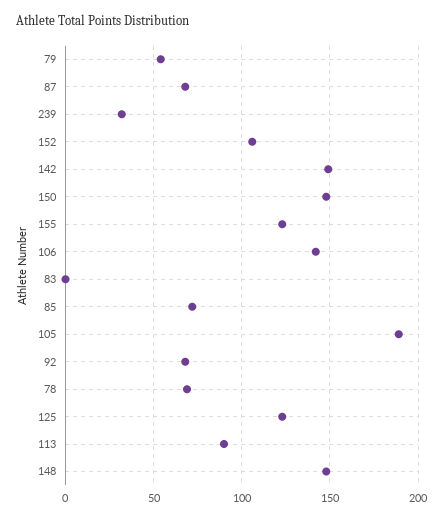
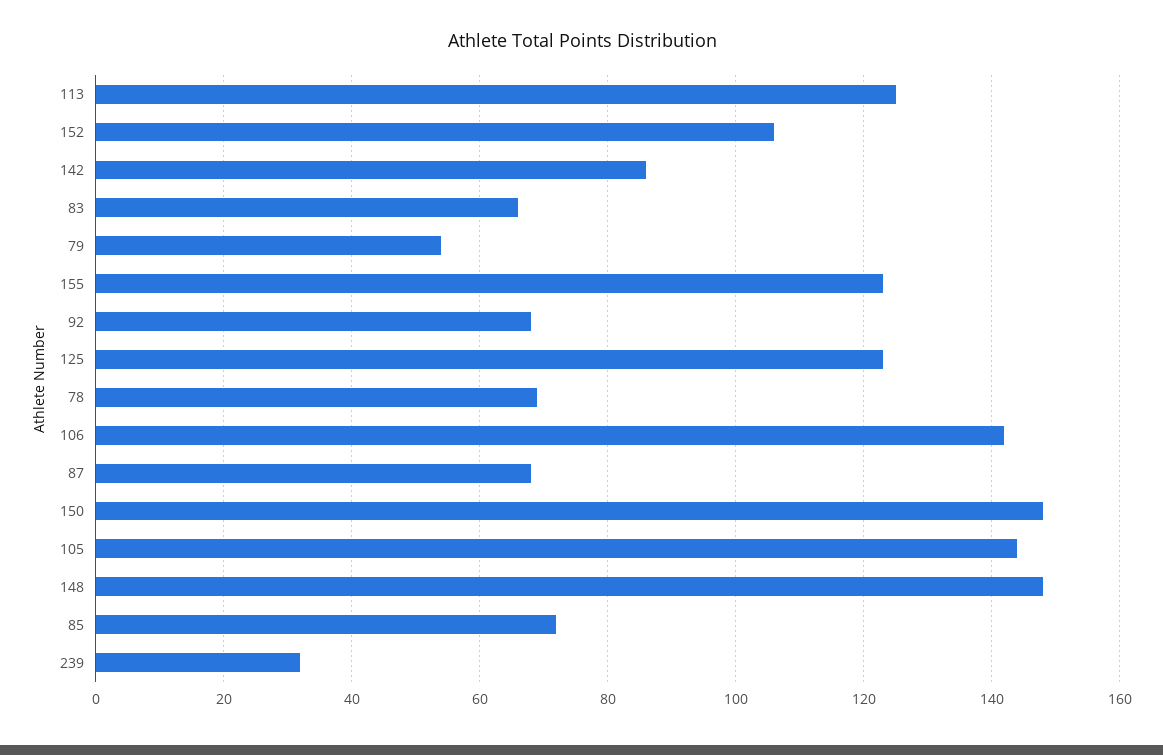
142: 150 -> 85
83: 0 -> 65
105: 190 -> 145
113: 90 -> 125

